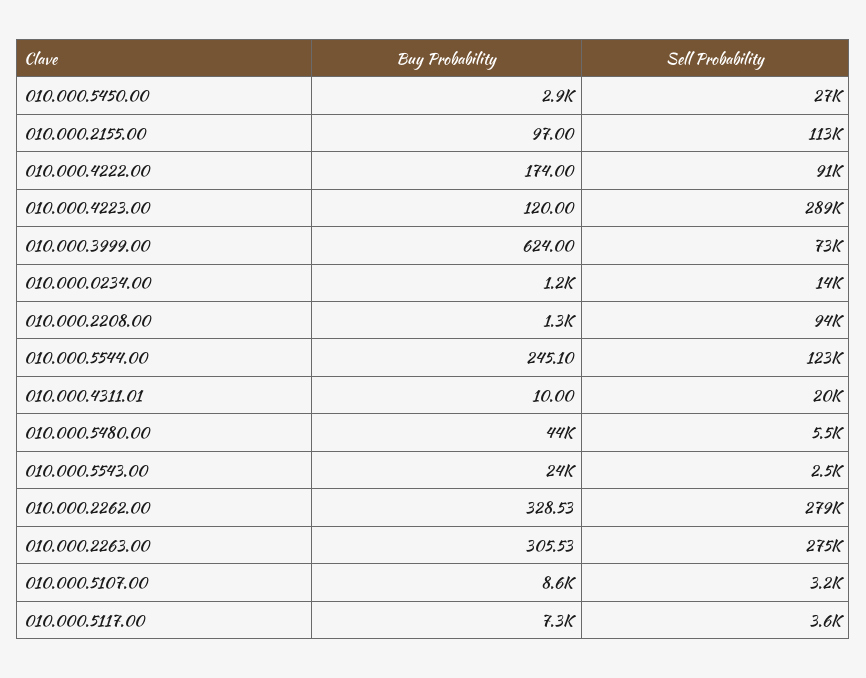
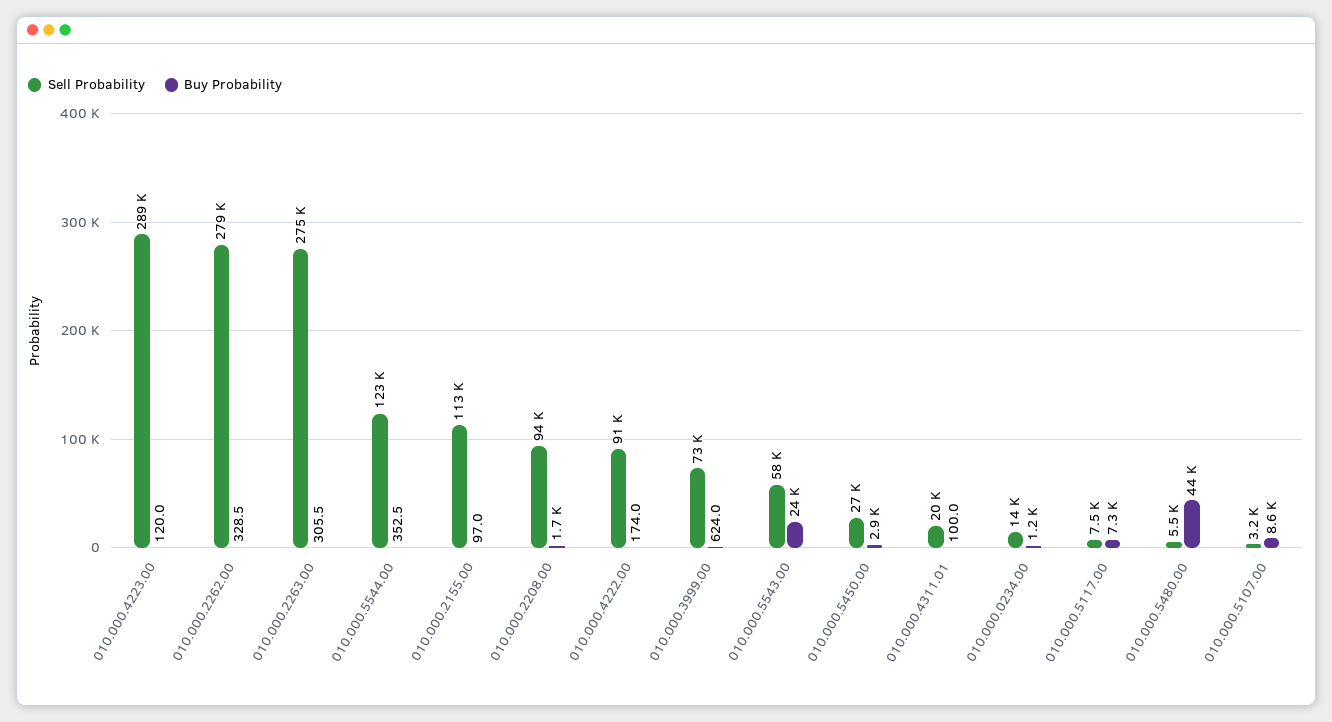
Buy Probability, 010.000.2208.00: 1300 -> 1700
Buy Probability, 010.000.5544.00: 245.1 -> 352.5
Buy Probability, 010.000.4311.01: 10 -> 100
Sell Probability, 010.000.5543.00: 2500 -> 58000
Sell Probability, 010.000.5117.00: 3600 -> 7500

